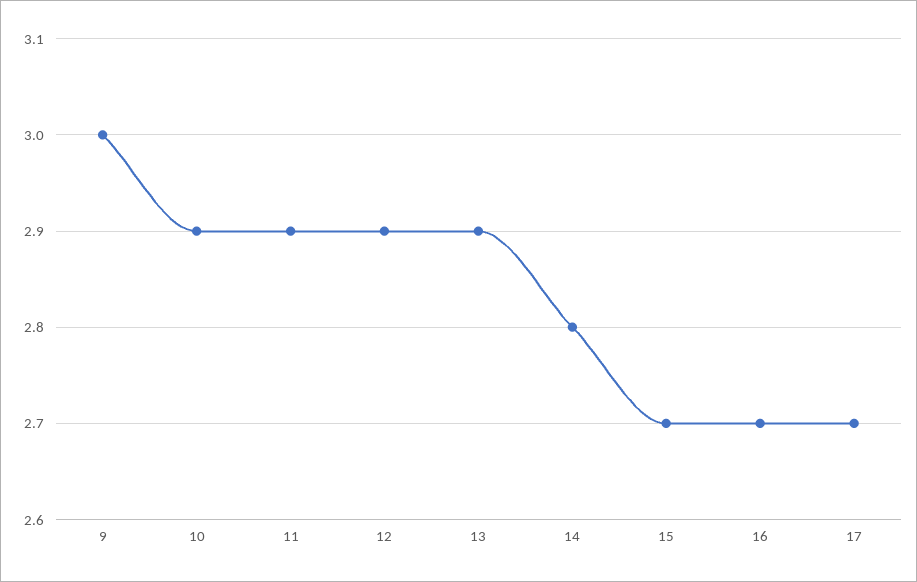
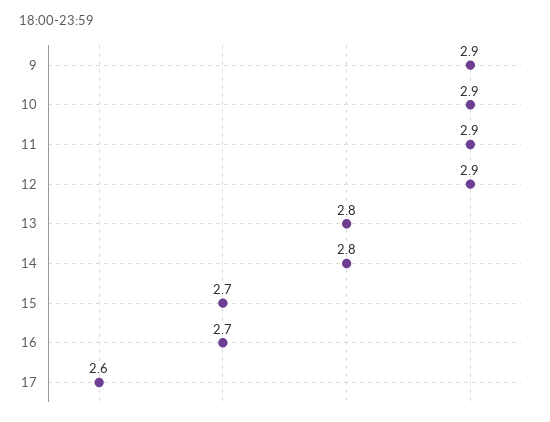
9: 3 -> 2.9
13: 2.9 -> 2.8
17: 2.7 -> 2.6

